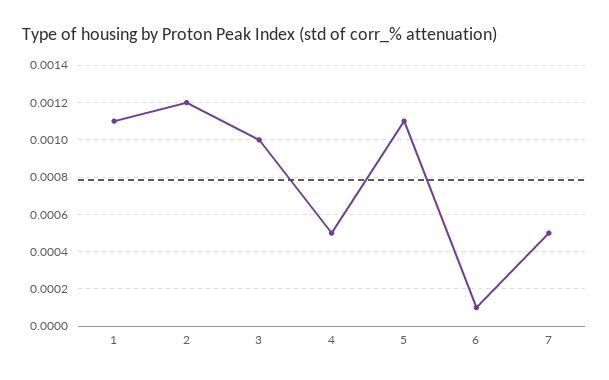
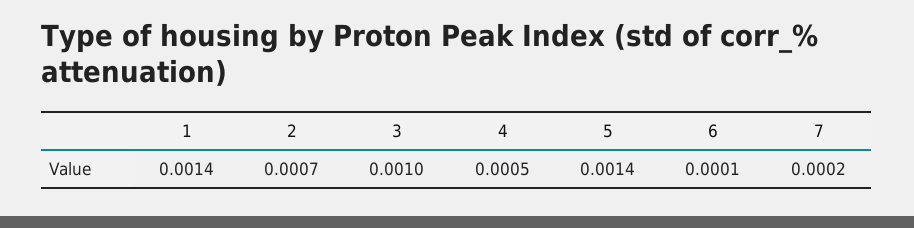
1: 0.0011 -> 0.0014
2: 0.0012 -> 0.0007
5: 0.0011 -> 0.0014
7: 0.0005 -> 0.0002

